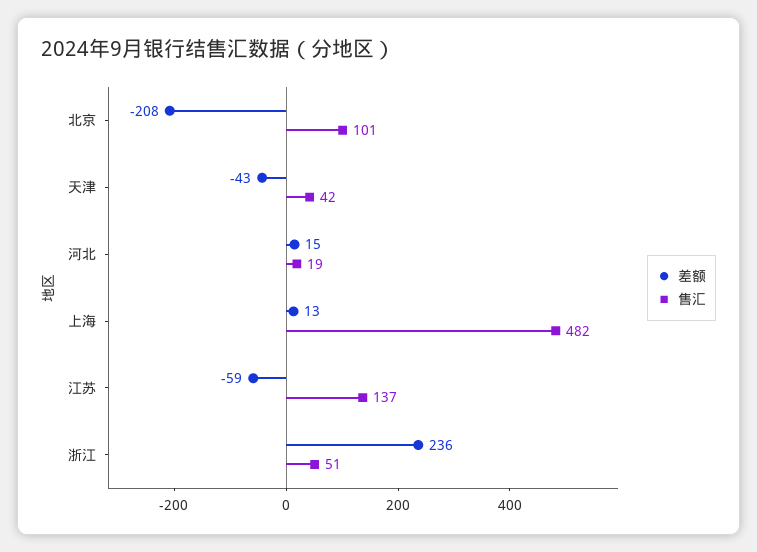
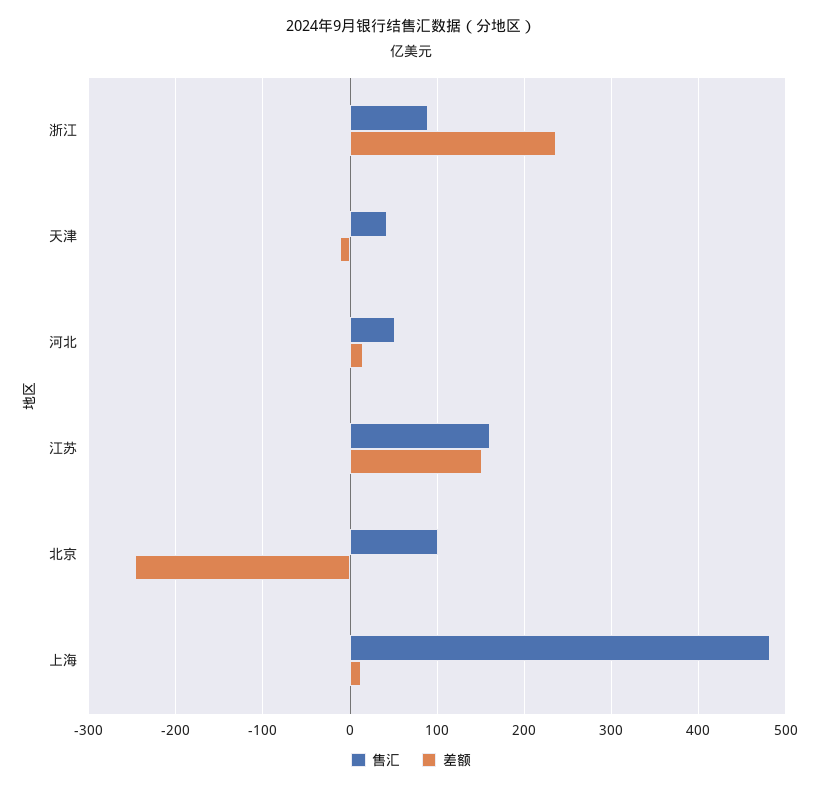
差额, 北京: -208 -> -250
差额, 天津: -43 -> -10
售汇, 河北: 19 -> 50
差额, 江苏: -59 -> 150
售汇, 江苏: 137 -> 160
售汇, 浙江: 51 -> 90

